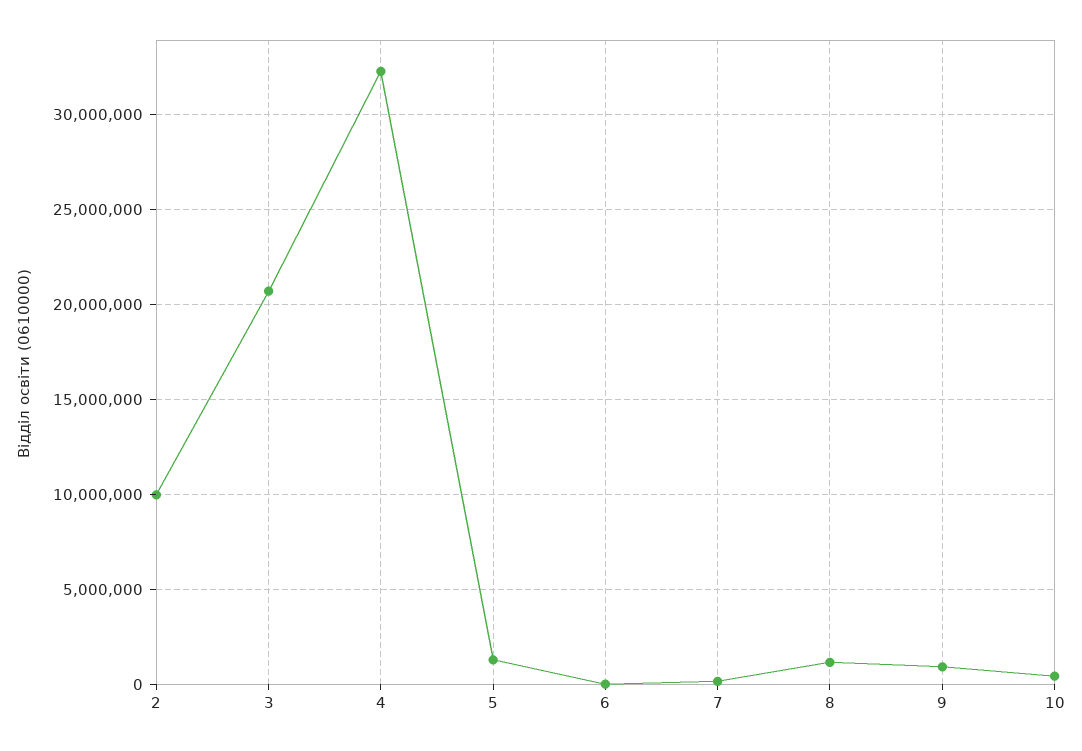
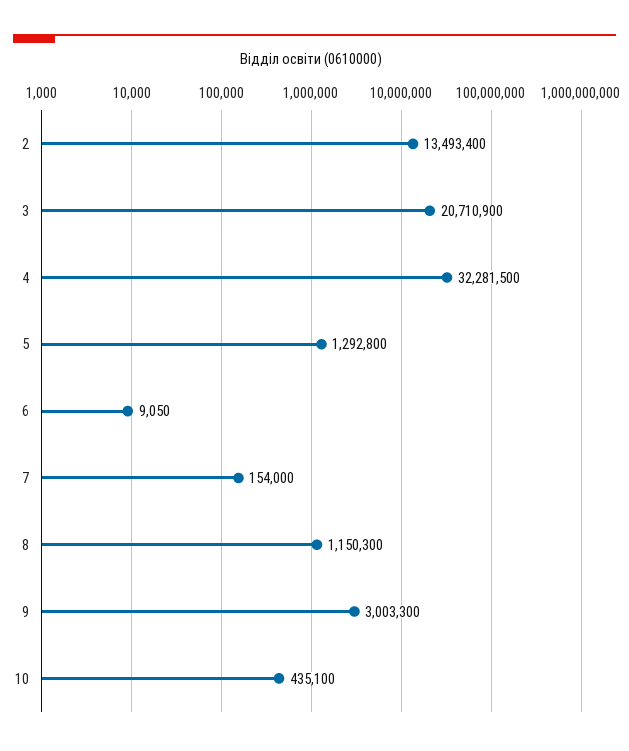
2: 10000000 -> 13493400
9: 1000000 -> 3003300

